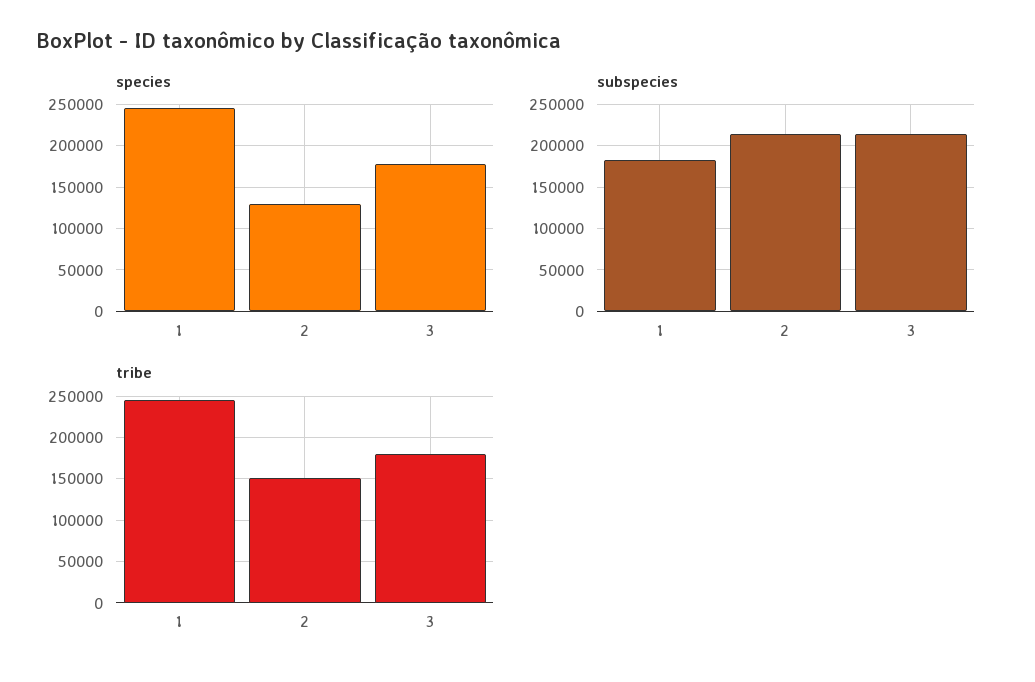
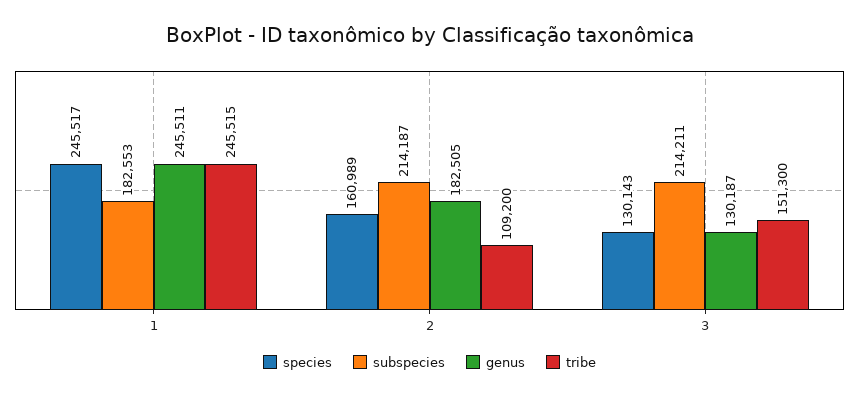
species, 2: 130000 -> 160989
species, 3: 180000 -> 130143
tribe, 2: 150000 -> 109200
tribe, 3: 180000 -> 151300
genus, 1: none -> 245511
genus, 2: none -> 182505
genus, 3: none -> 130187

